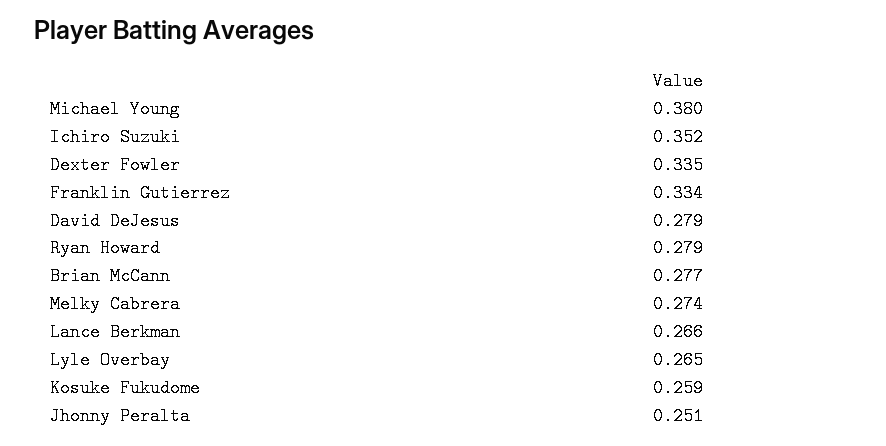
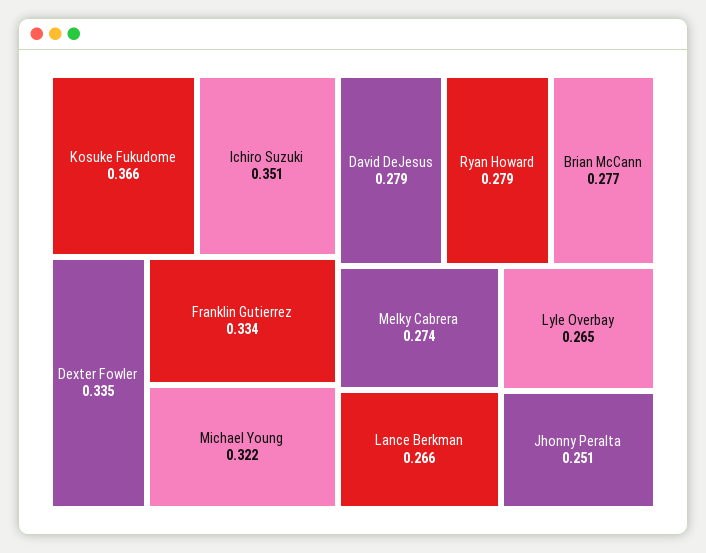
Michael Young: 0.38 -> 0.322
Ichiro Suzuki: 0.352 -> 0.351
Kosuke Fukudome: 0.259 -> 0.366

